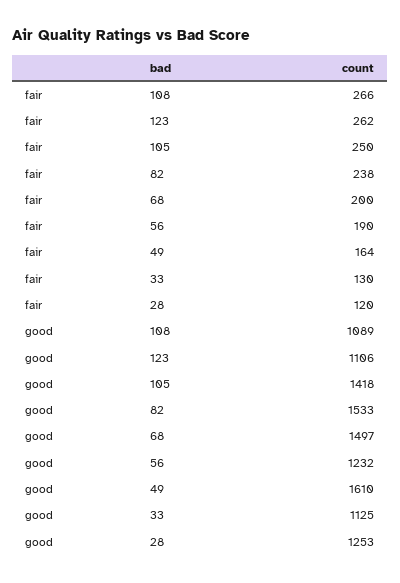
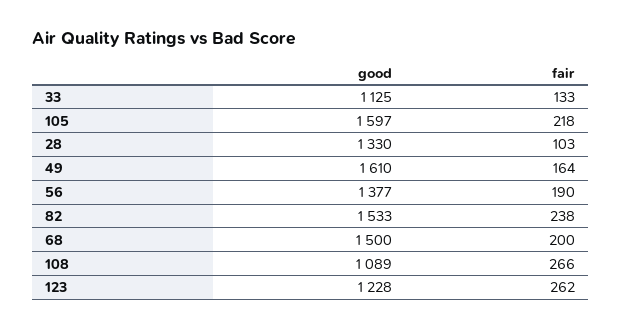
fair, 105: 250 -> 218
fair, 33: 130 -> 133
fair, 28: 120 -> 103
good, 123: 1106 -> 1228
good, 105: 1418 -> 1597
good, 68: 1497 -> 1500
good, 56: 1232 -> 1377
good, 28: 1253 -> 1330

